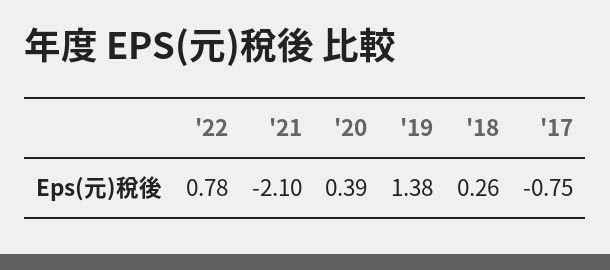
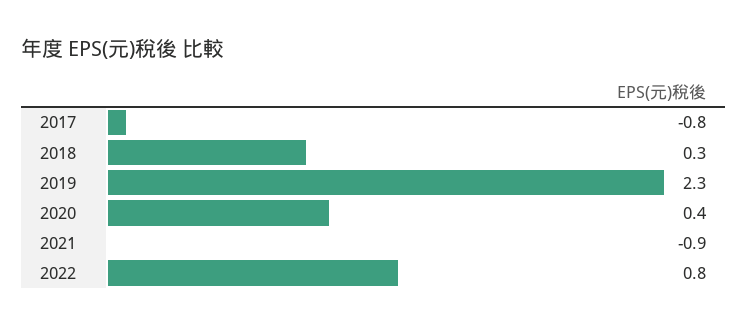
'21: -2.1 -> -0.9
'19: 1.38 -> 2.3

